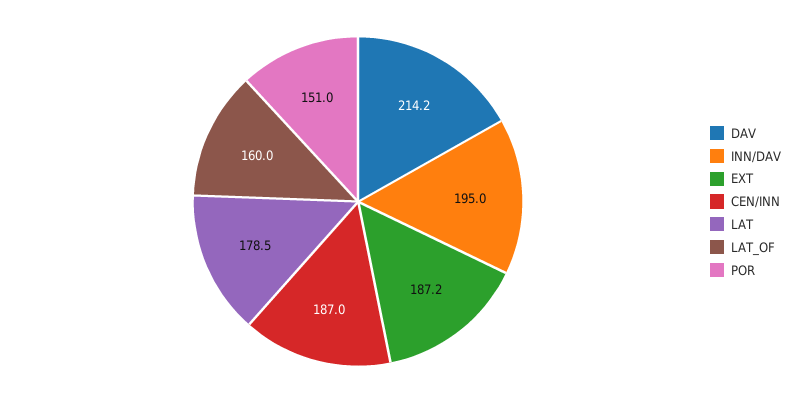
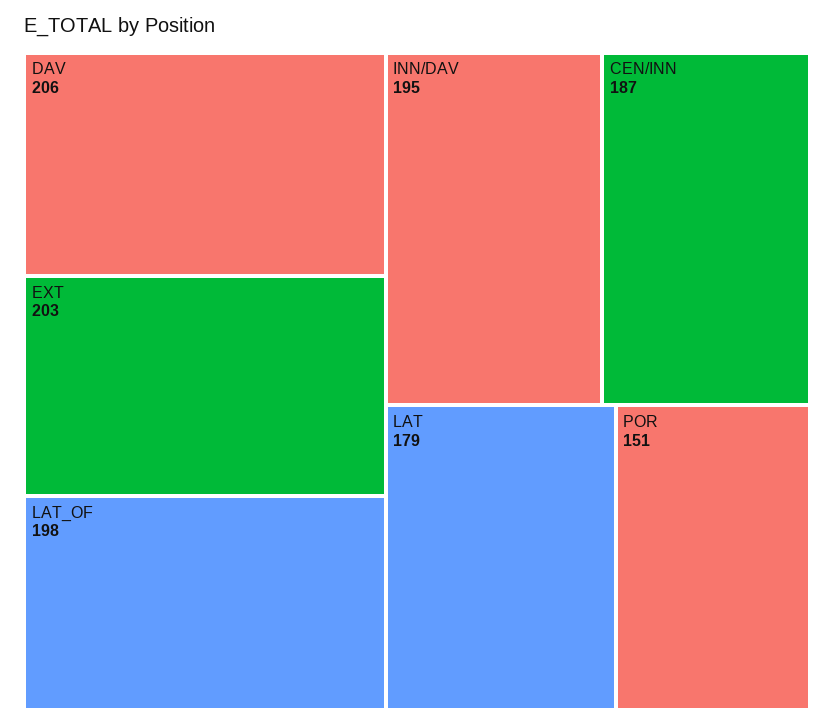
DAV: 214.2 -> 206
EXT: 187.2 -> 203
LAT_OF: 160 -> 198

